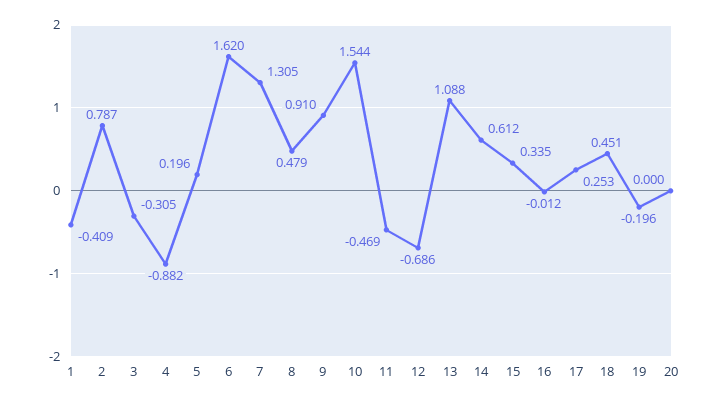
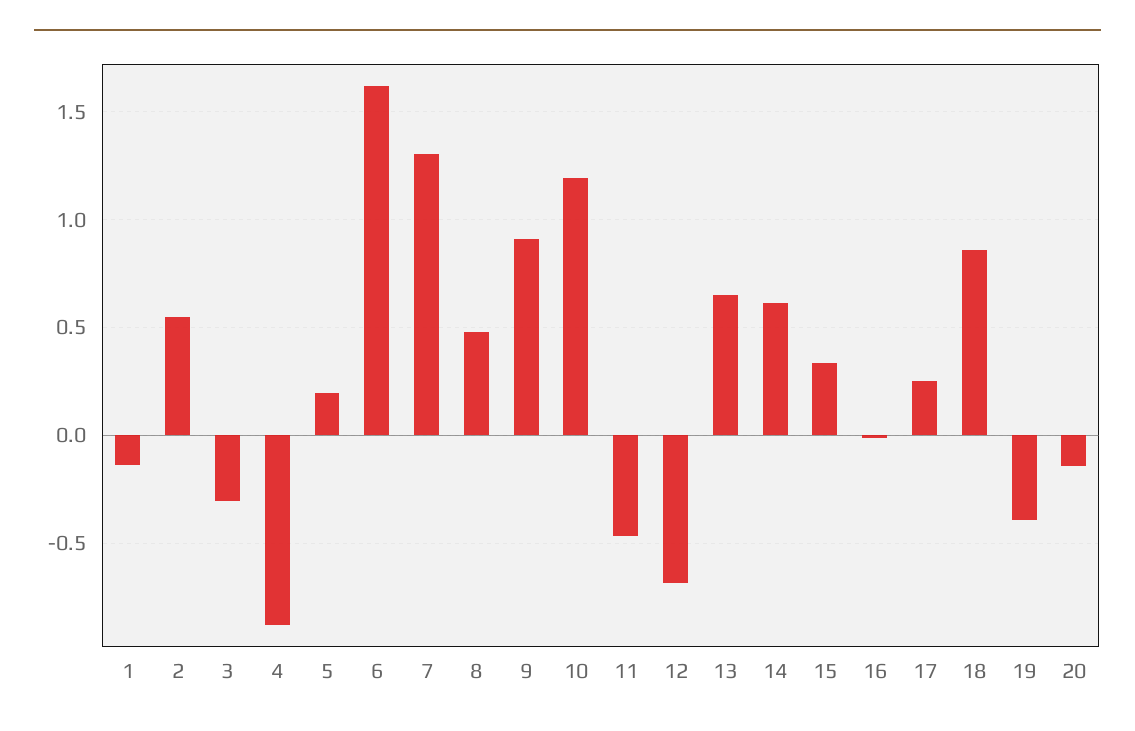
1: -0.409 -> -0.15
2: 0.787 -> 0.55
10: 1.544 -> 1.2
13: 1.088 -> 0.65
18: 0.451 -> 0.85
19: -0.196 -> -0.4
20: 0 -> -0.15

